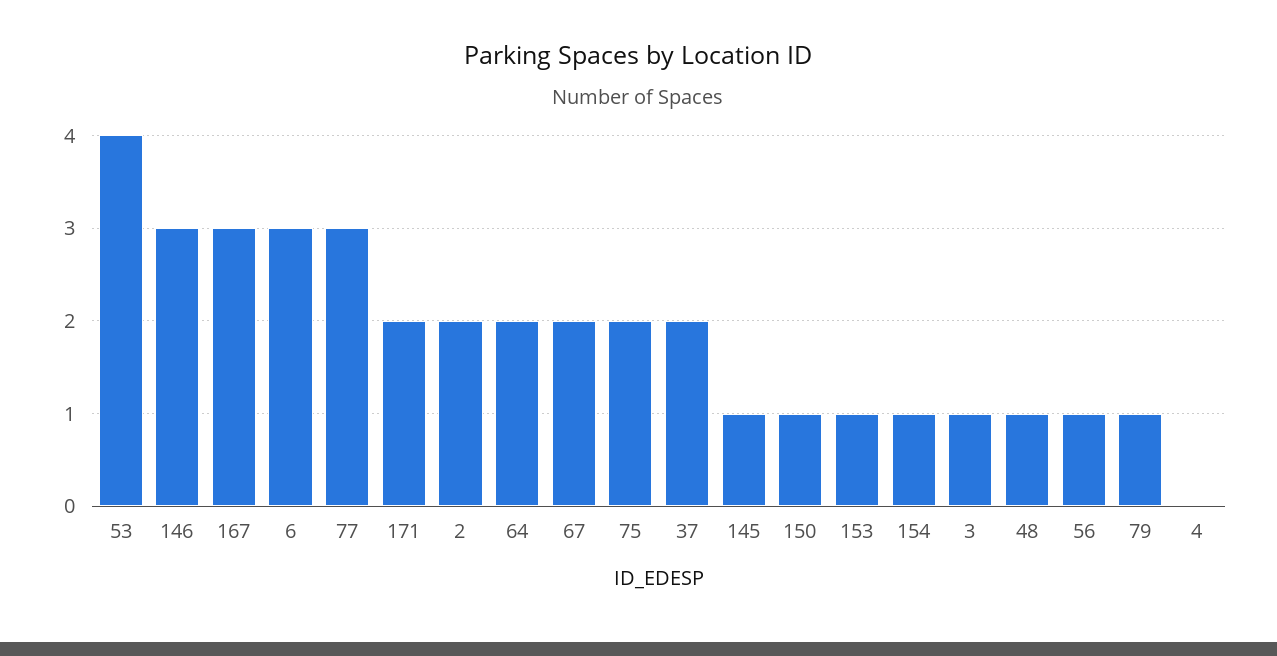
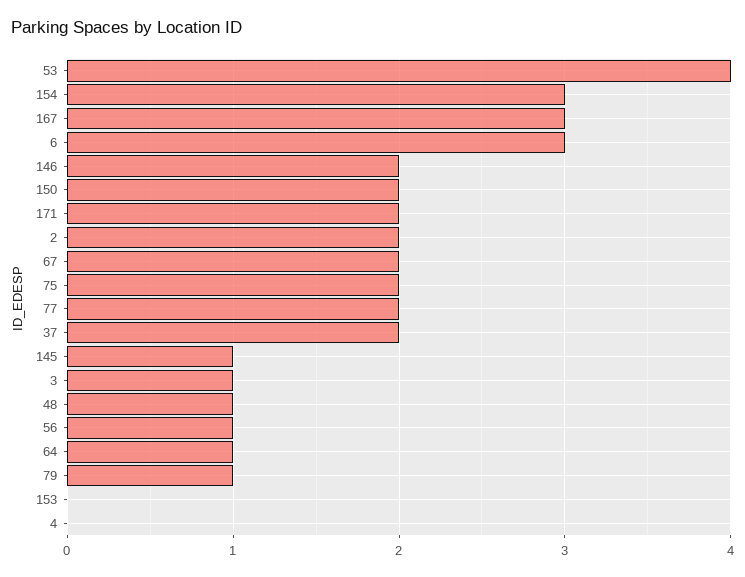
146: 3 -> 2
77: 3 -> 2
64: 2 -> 1
150: 1 -> 2
153: 1 -> 0
154: 1 -> 3

